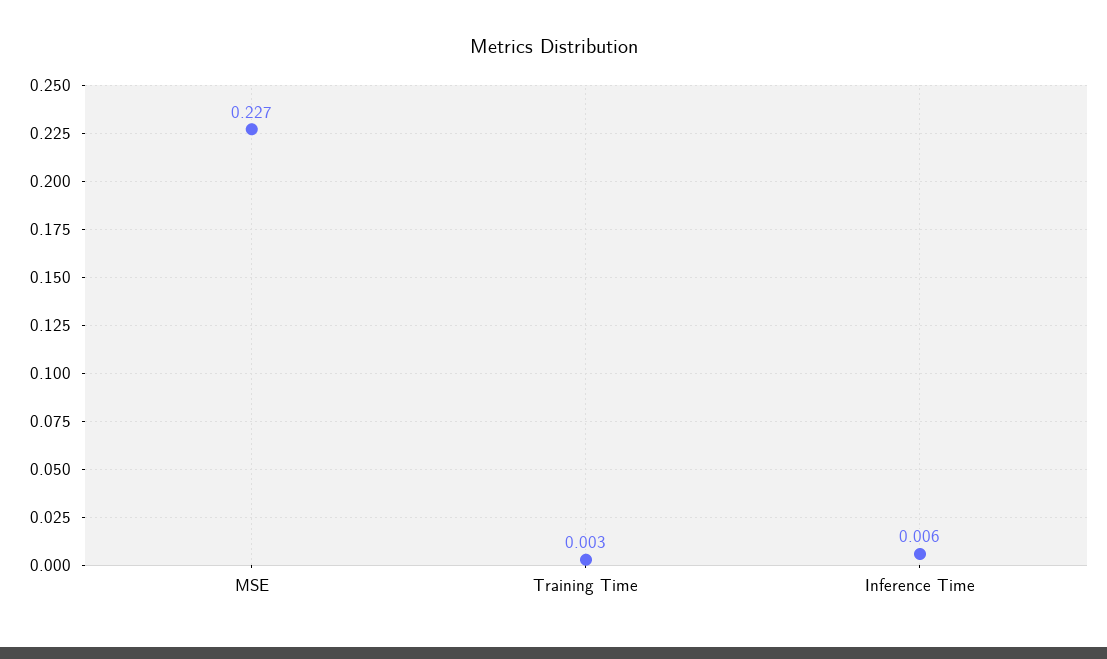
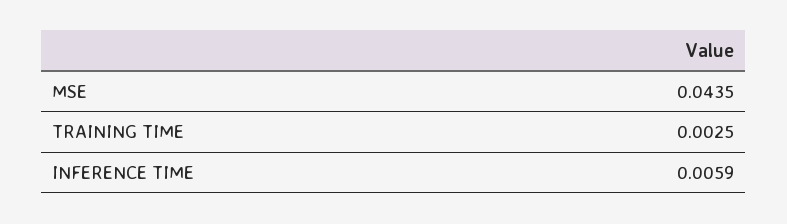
MSE: 0.227 -> 0.0435

